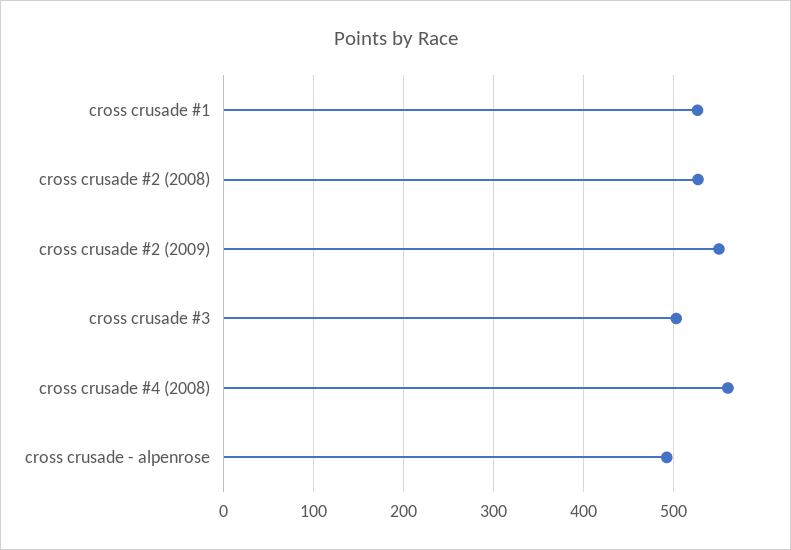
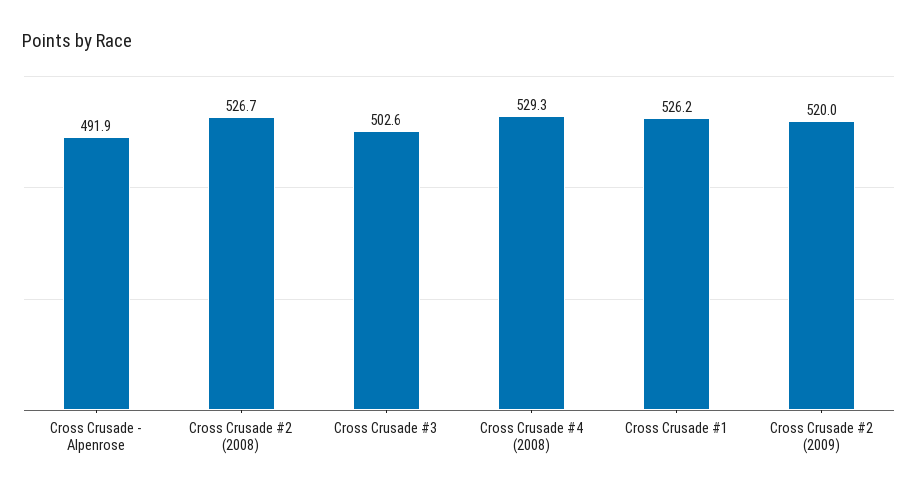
cross crusade #2 (2009): 550 -> 520
cross crusade #4 (2008): 560 -> 529.3

